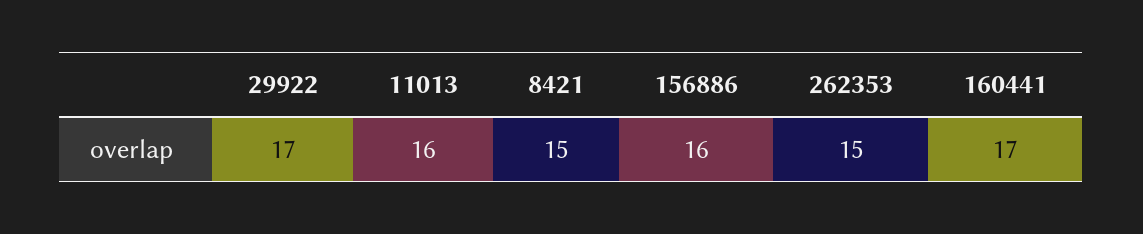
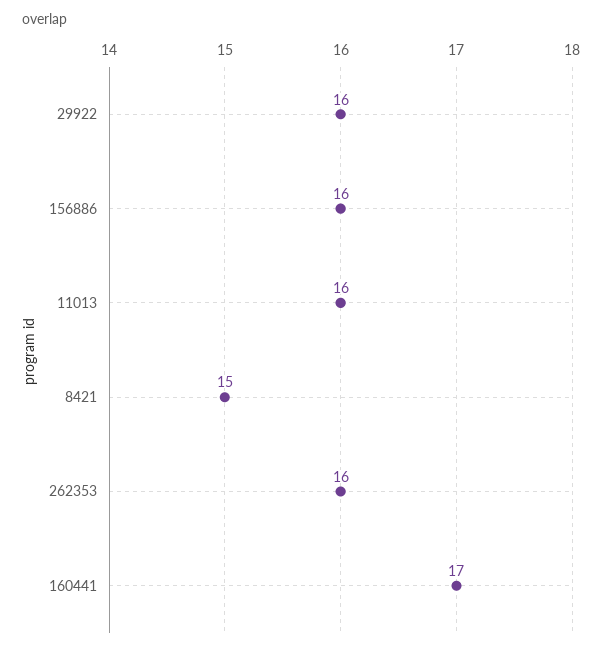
29922: 17 -> 16
262353: 15 -> 16

